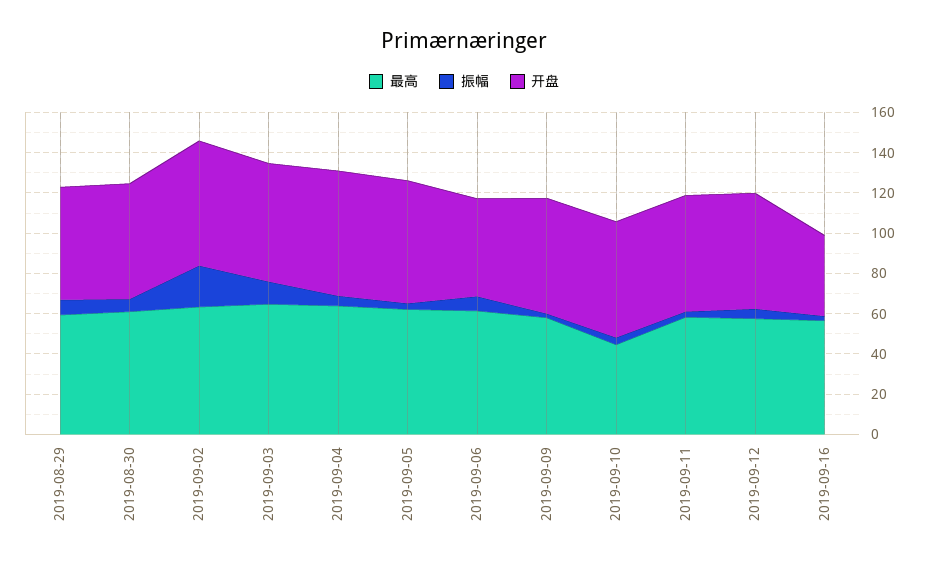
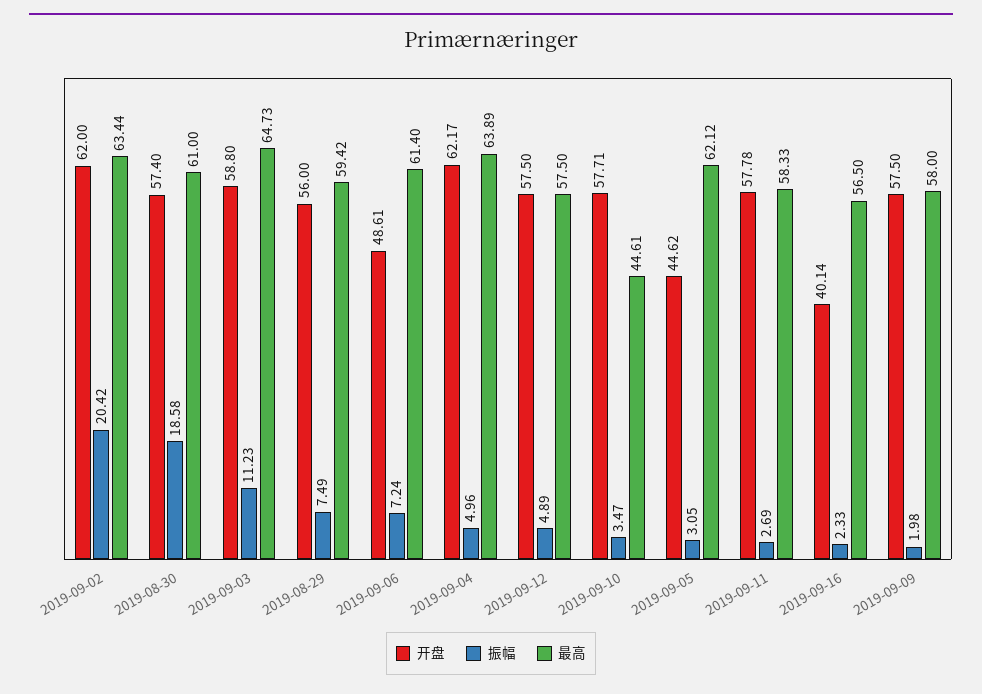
振幅, 2019-08-30: 5 -> 18.58
开盘, 2019-09-05: 60 -> 44.62

